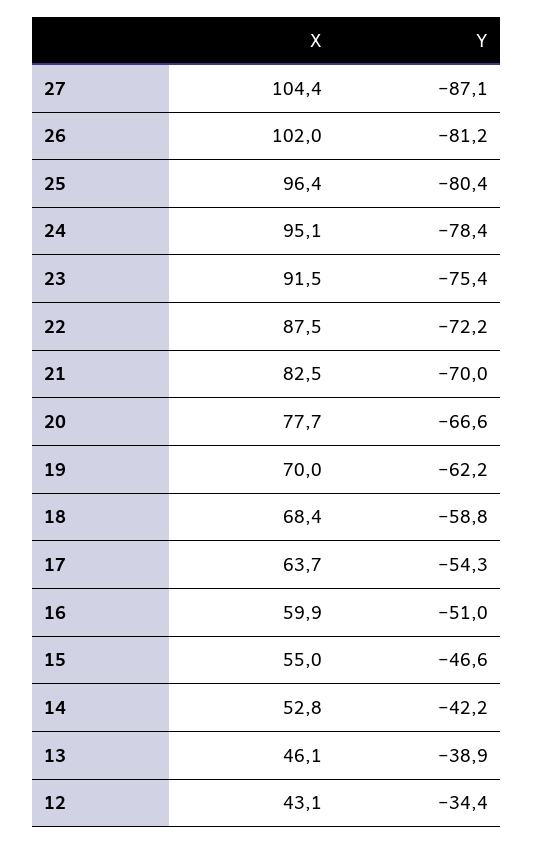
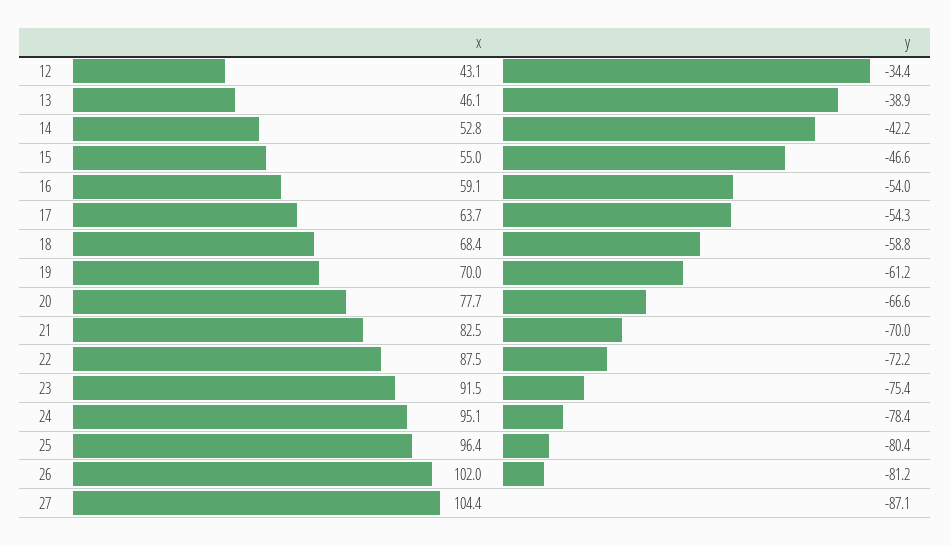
Y, 19: -62.2 -> -61.2
X, 16: 59.9 -> 59.1
Y, 16: -51 -> -54

